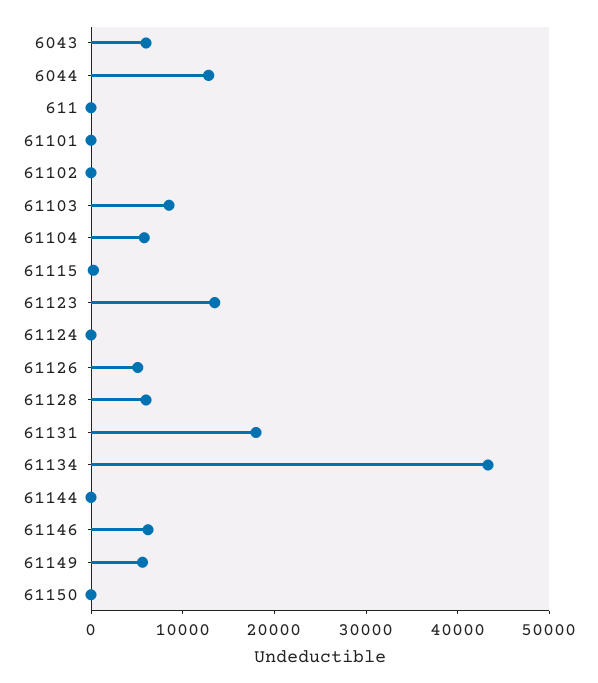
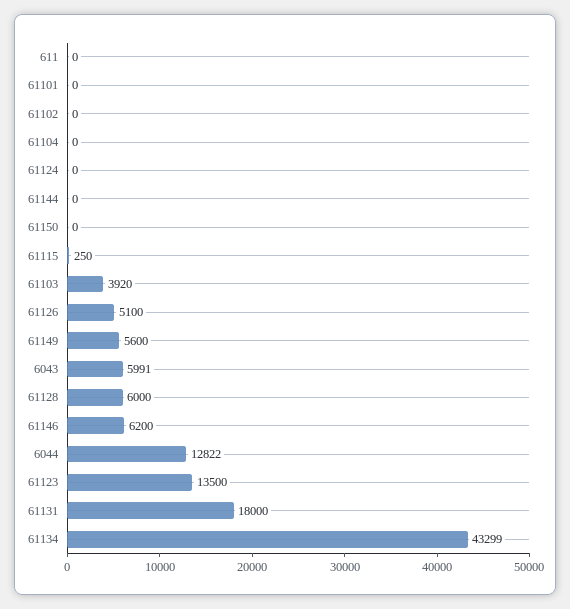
61103: 8000 -> 3920
61104: 6000 -> 0

